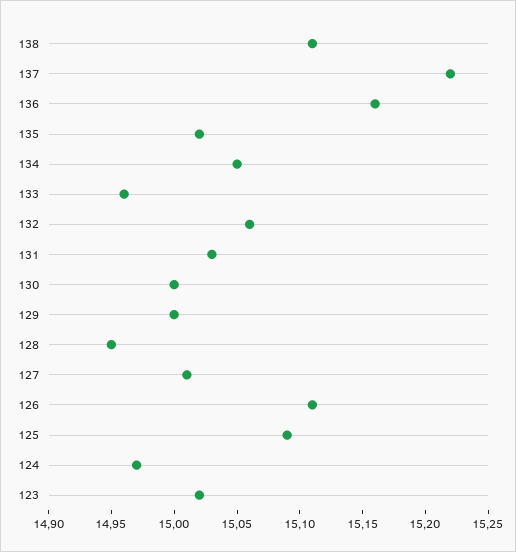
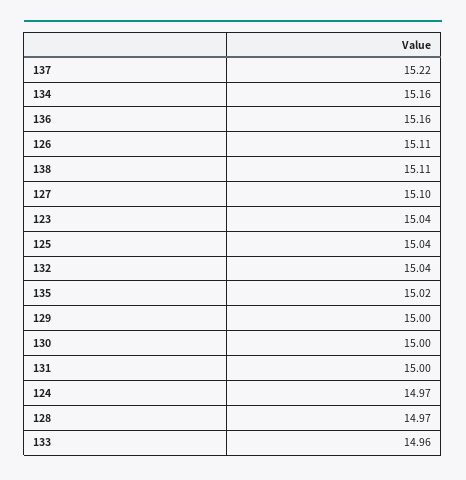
134: 15.05 -> 15.16
132: 15.06 -> 15.04
131: 15.03 -> 15
128: 14.95 -> 14.97
127: 15.01 -> 15.1
125: 15.09 -> 15.04
123: 15.02 -> 15.04

